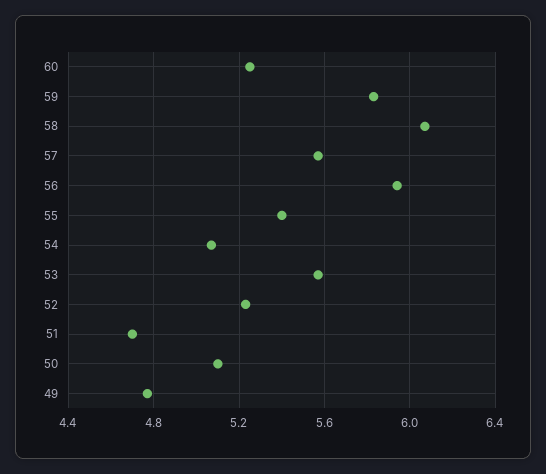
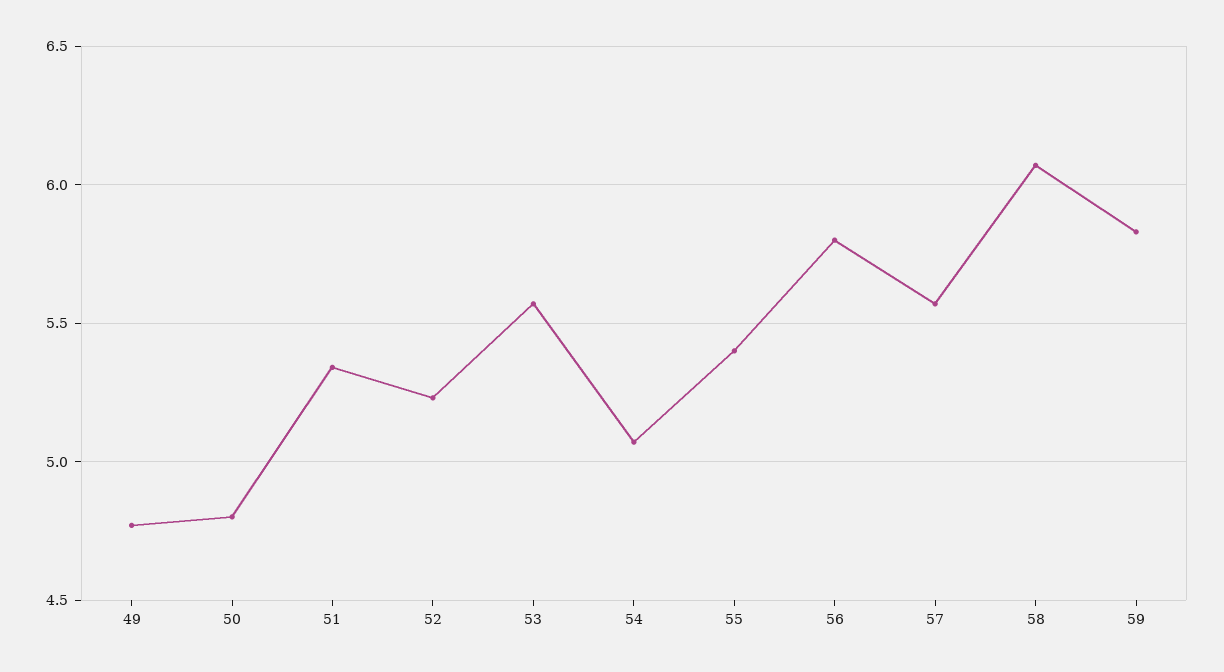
60: 5.25 -> none
56: 5.95 -> 5.8
51: 4.7 -> 5.35
50: 5.1 -> 4.8

